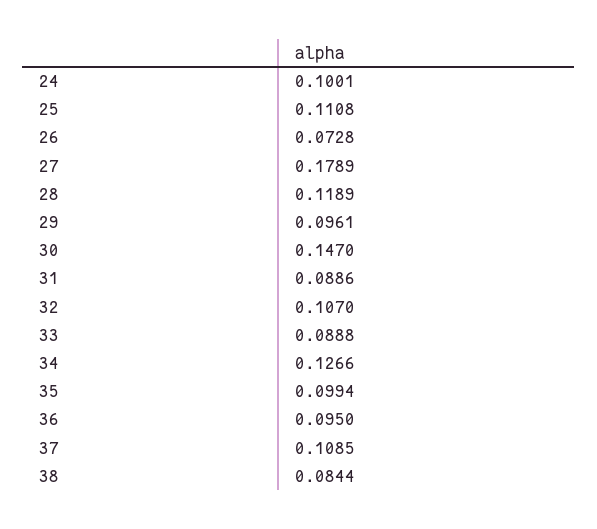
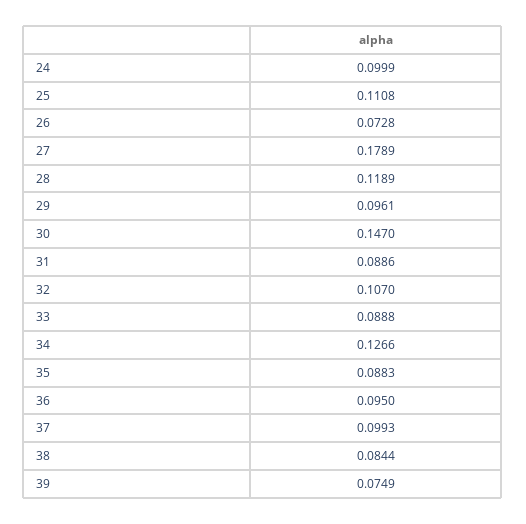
24: 0.1001 -> 0.0999
35: 0.0994 -> 0.0883
37: 0.1085 -> 0.0993
39: none -> 0.0749

